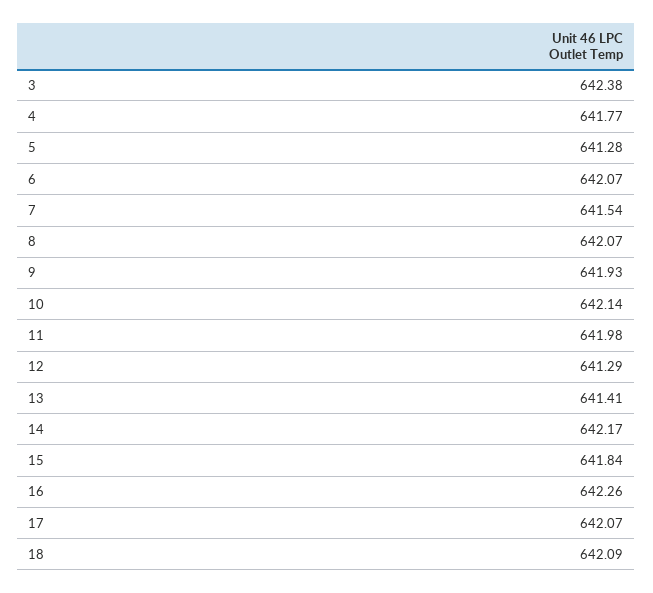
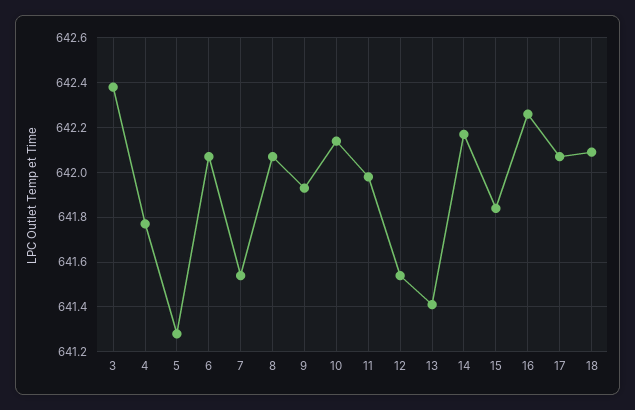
12: 641.29 -> 641.55

